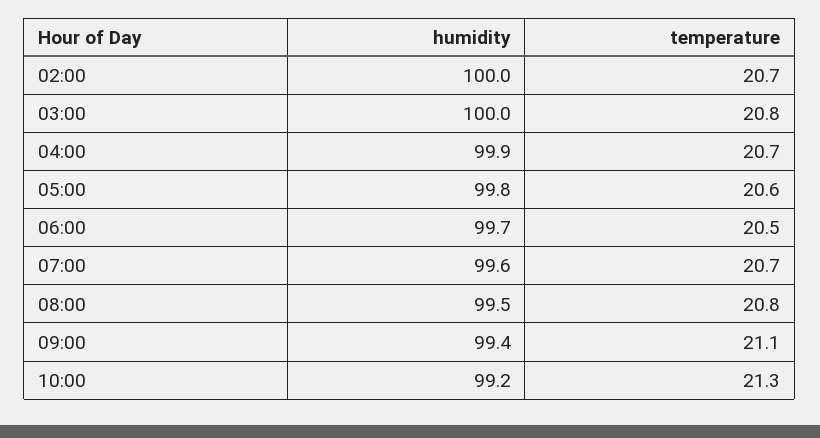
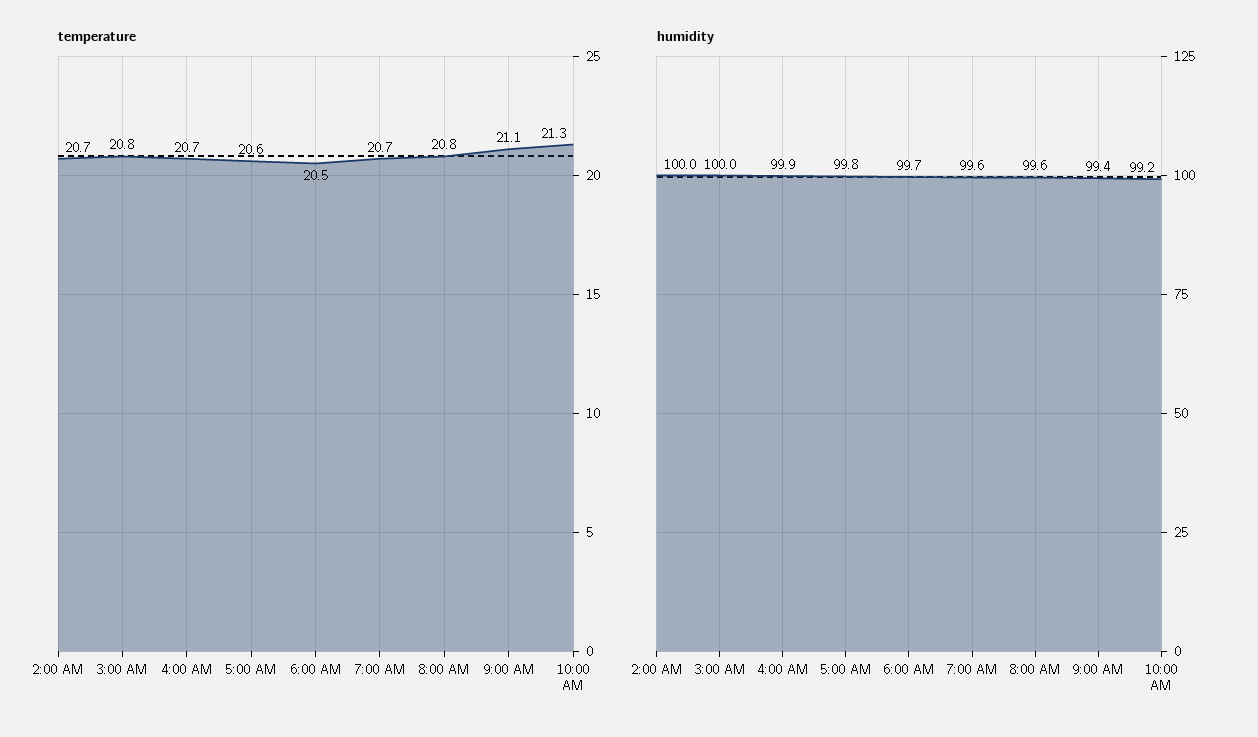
humidity, 08:00: 99.5 -> 99.6

